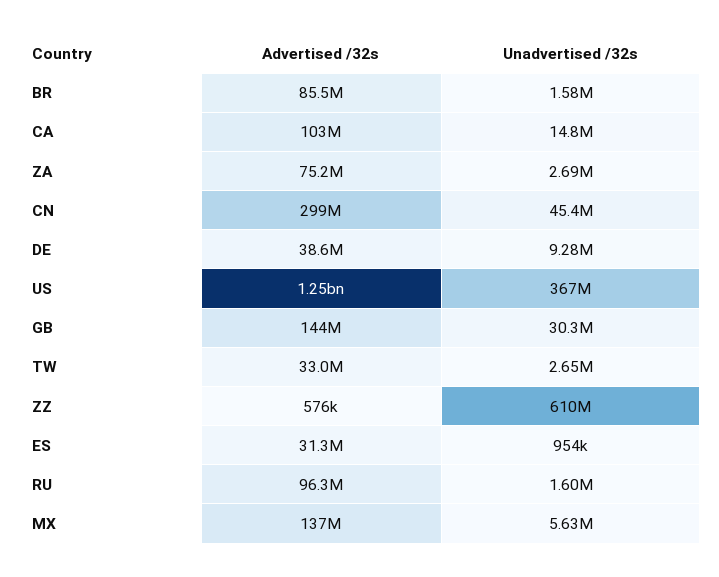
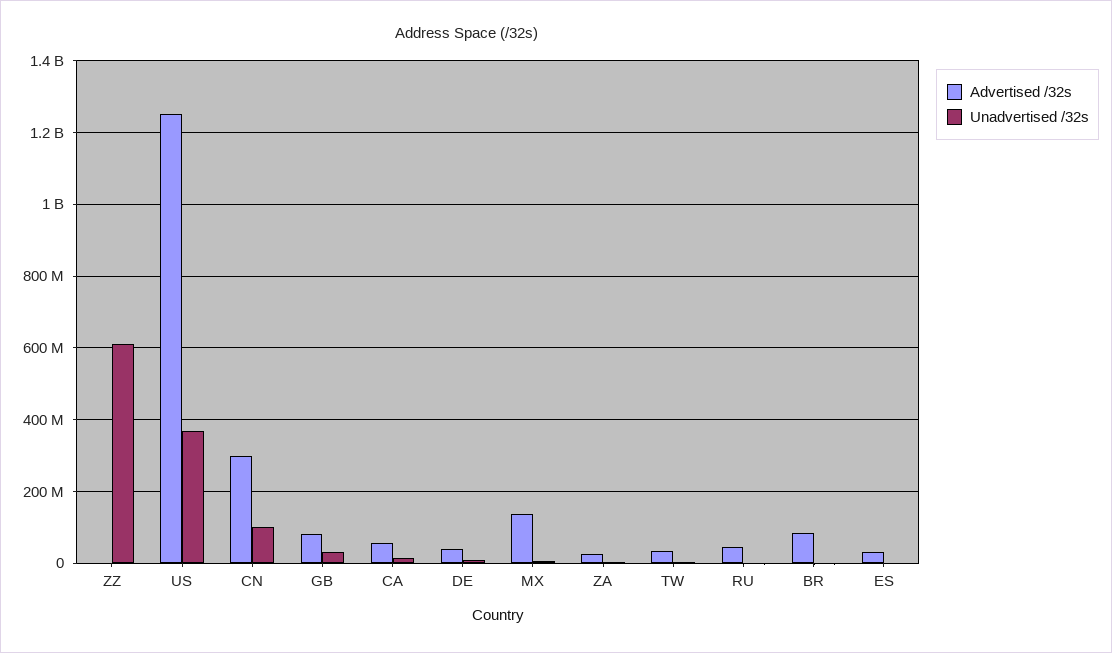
Advertised /32s, CA: 103000000 -> 60000000
Advertised /32s, ZA: 75200000 -> 20000000
Unadvertised /32s, CN: 45400000 -> 100000000
Advertised /32s, GB: 144000000 -> 80000000
Advertised /32s, RU: 96300000 -> 40000000

